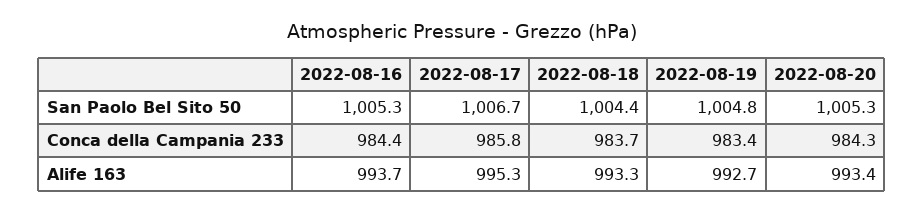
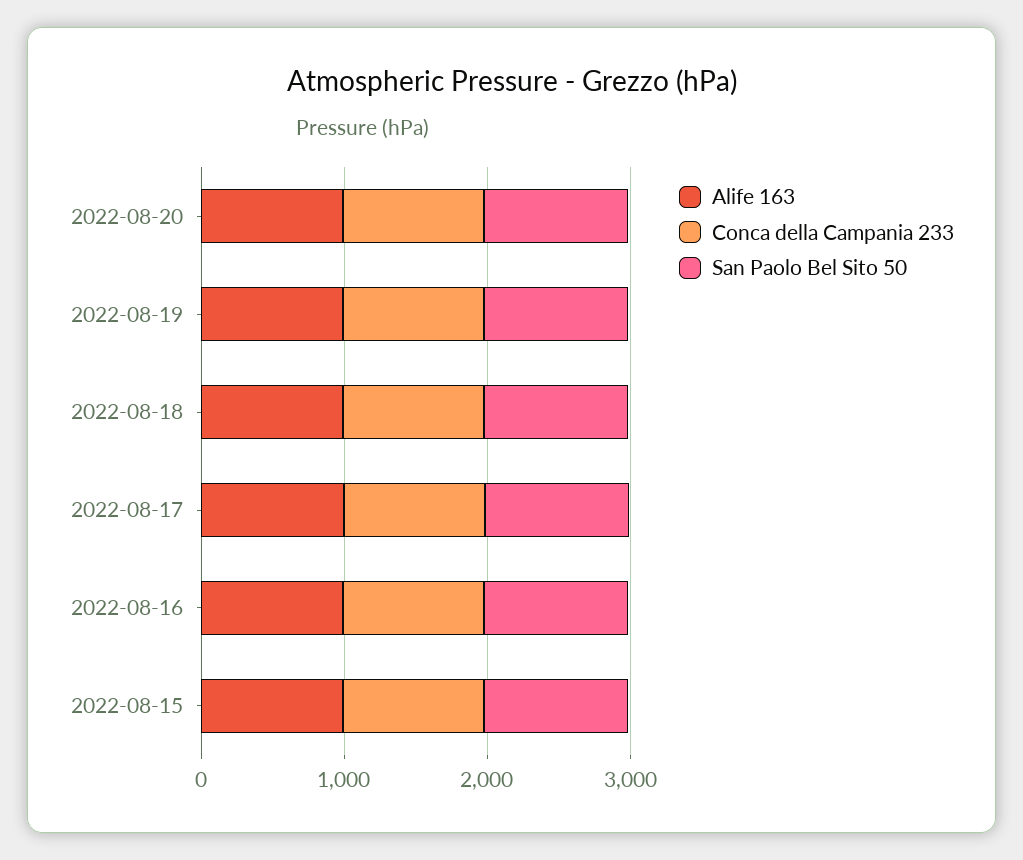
Alife 163, 2022-08-15: none -> 1000
Conca della Campania 233, 2022-08-15: none -> 1000
San Paolo Bel Sito 50, 2022-08-15: none -> 1000

